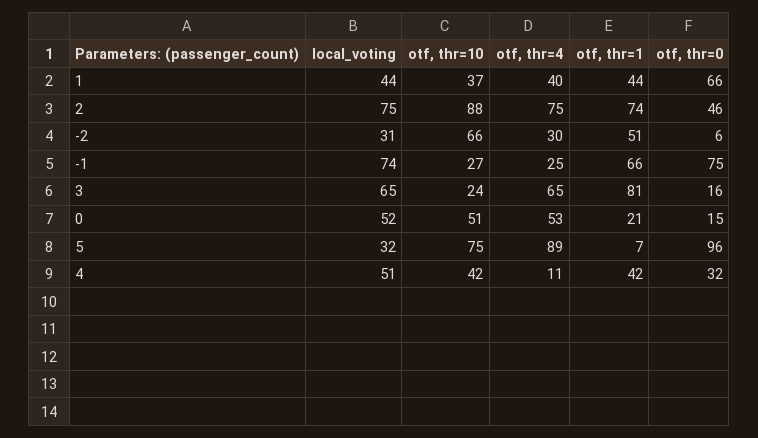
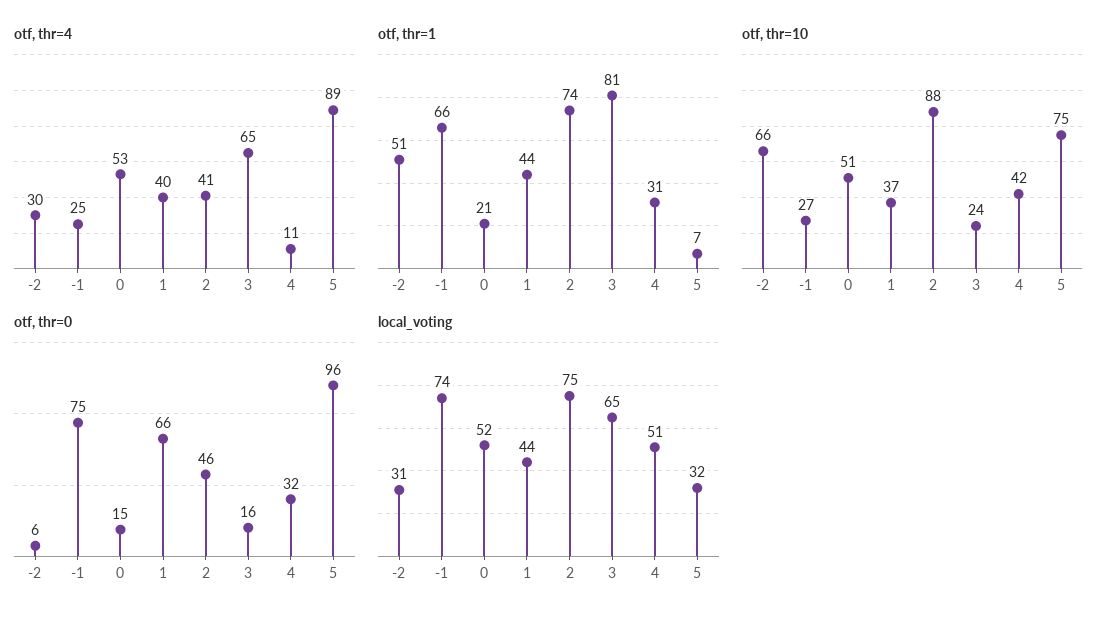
otf, thr=4, 2: 75 -> 41
otf, thr=1, 4: 42 -> 31

